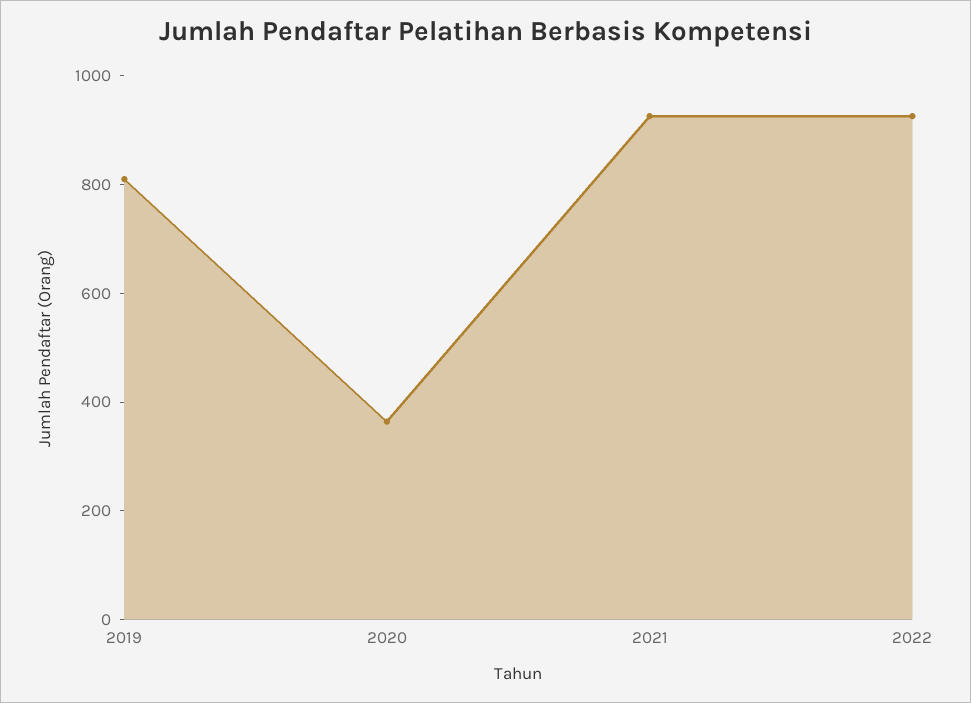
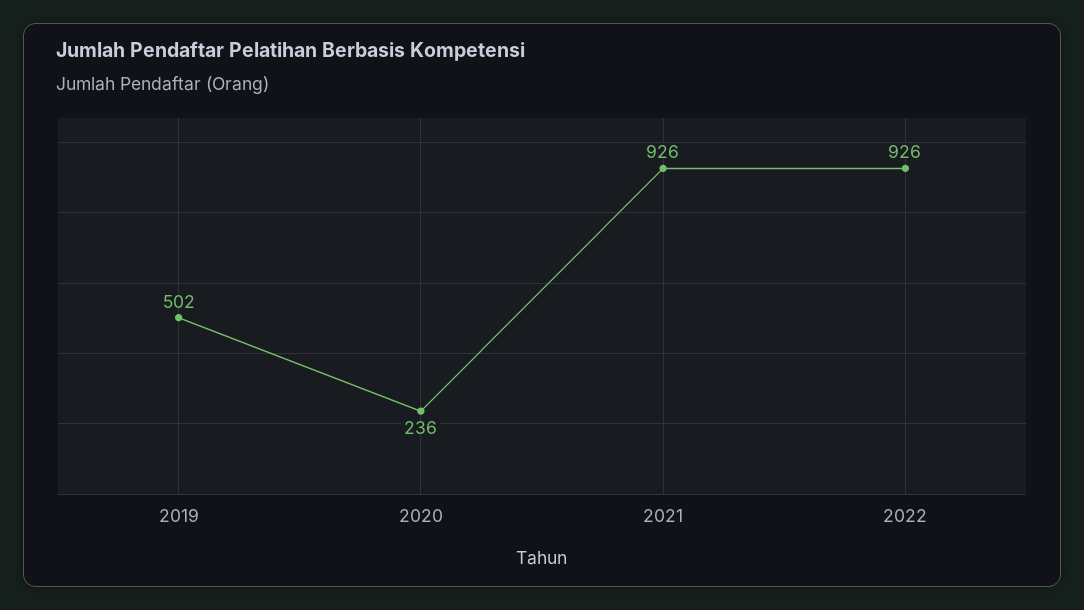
2019: 800 -> 502
2020: 350 -> 236

